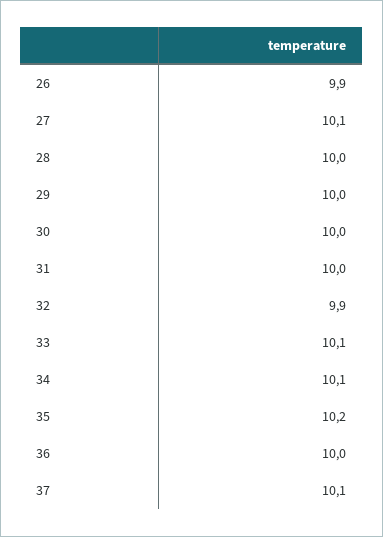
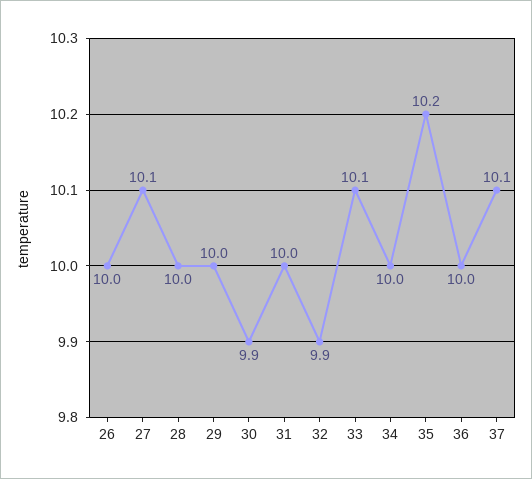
26: 9.9 -> 10
30: 10 -> 9.9
34: 10.1 -> 10

